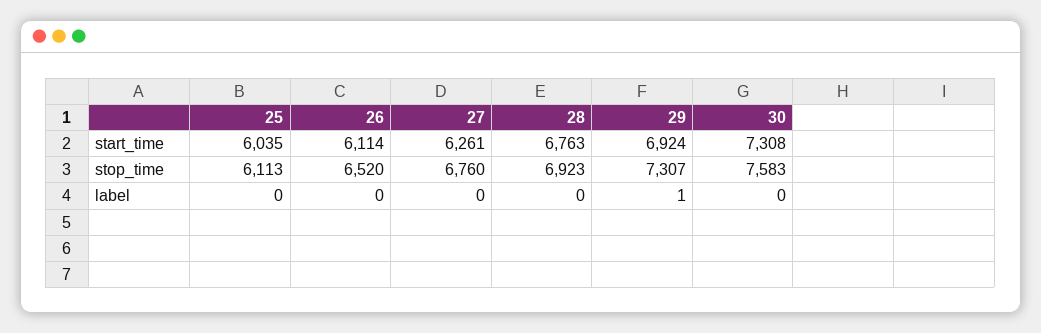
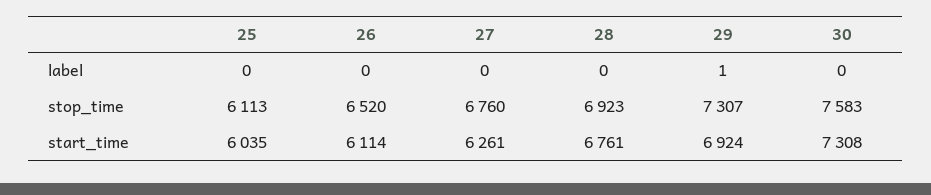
28, start_time: 6763 -> 6761

